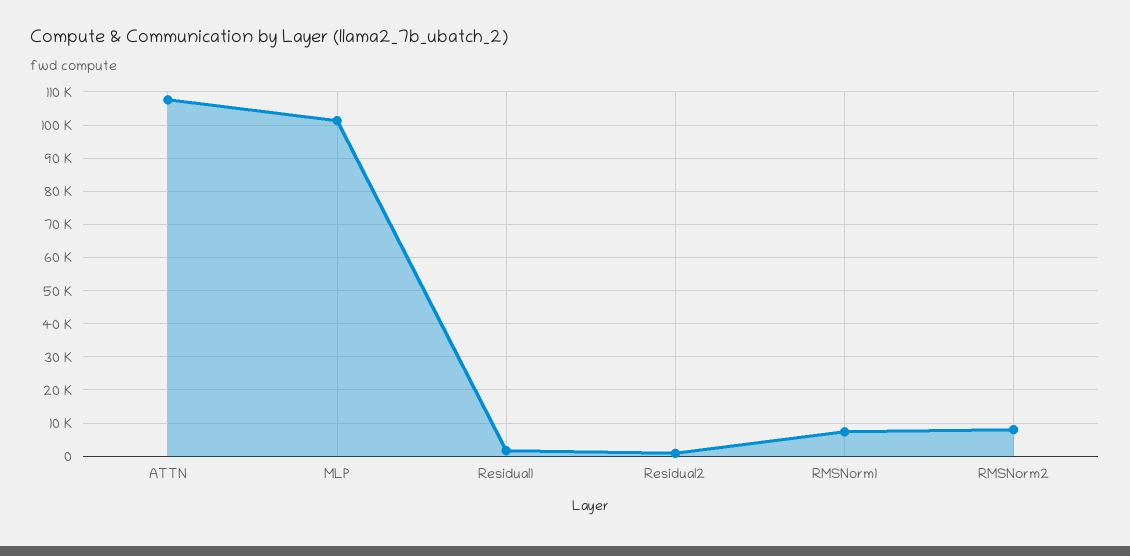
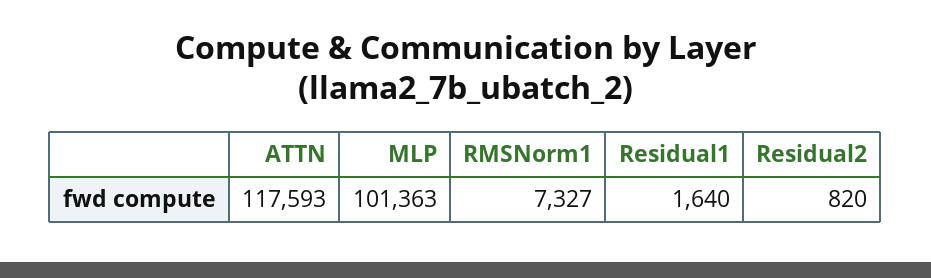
ATTN: 108000 -> 117593
RMSNorm2: 8000 -> none

